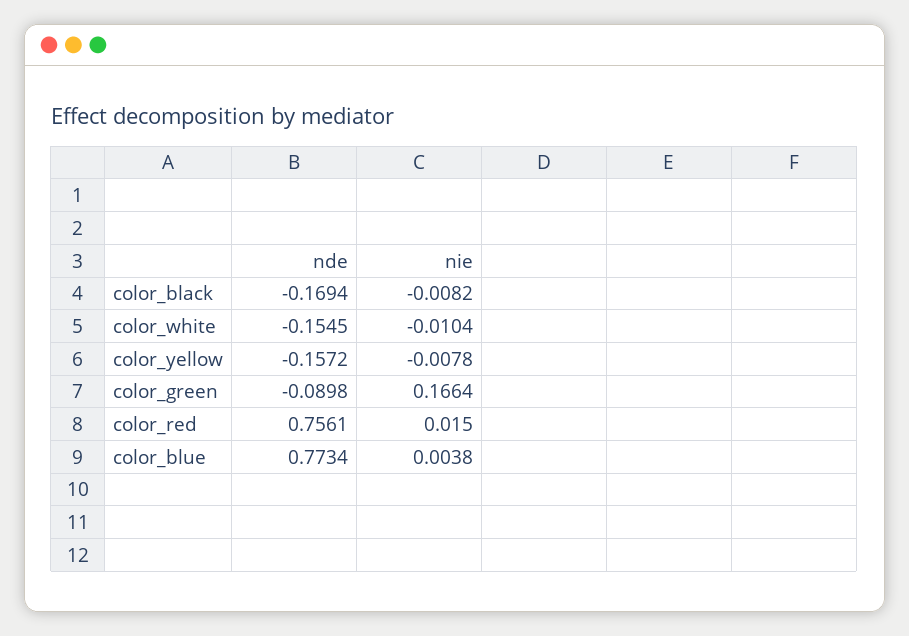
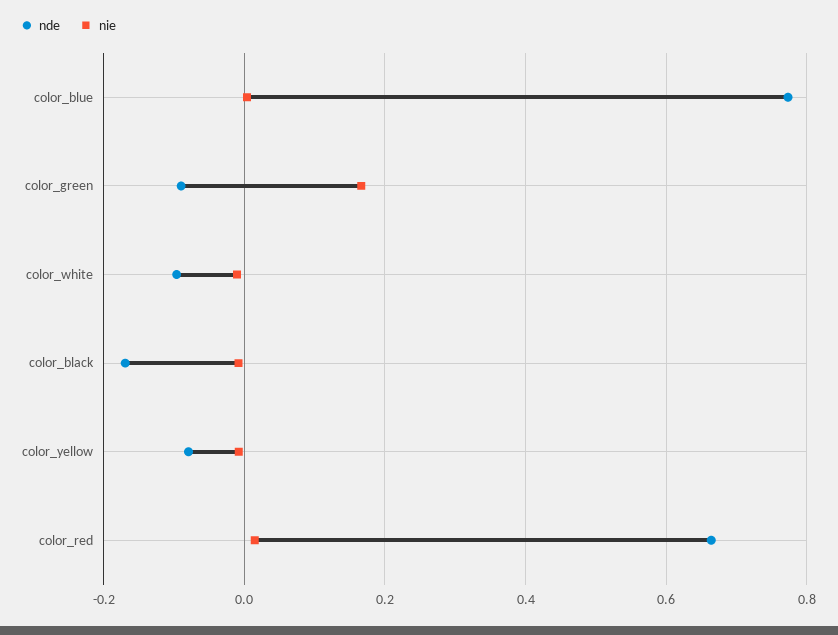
nde, color_white: -0.1545 -> -0.1
nde, color_yellow: -0.1572 -> -0.08
nde, color_red: 0.7561 -> 0.66

